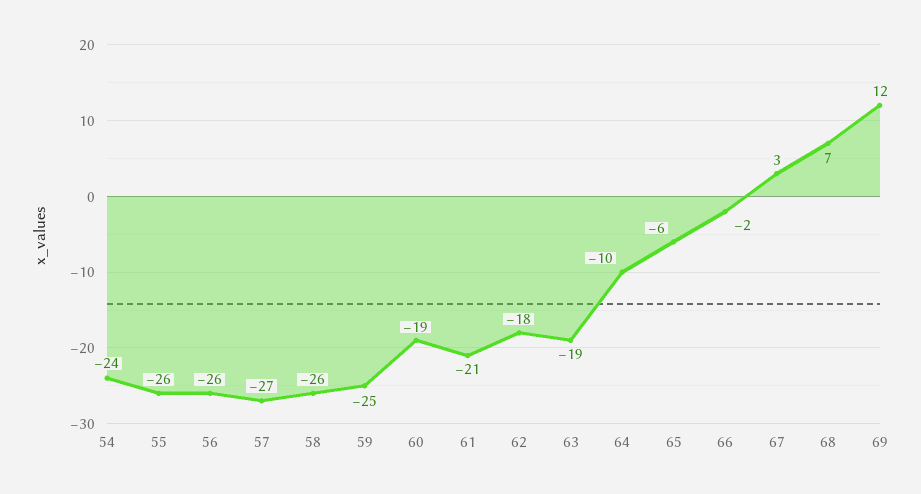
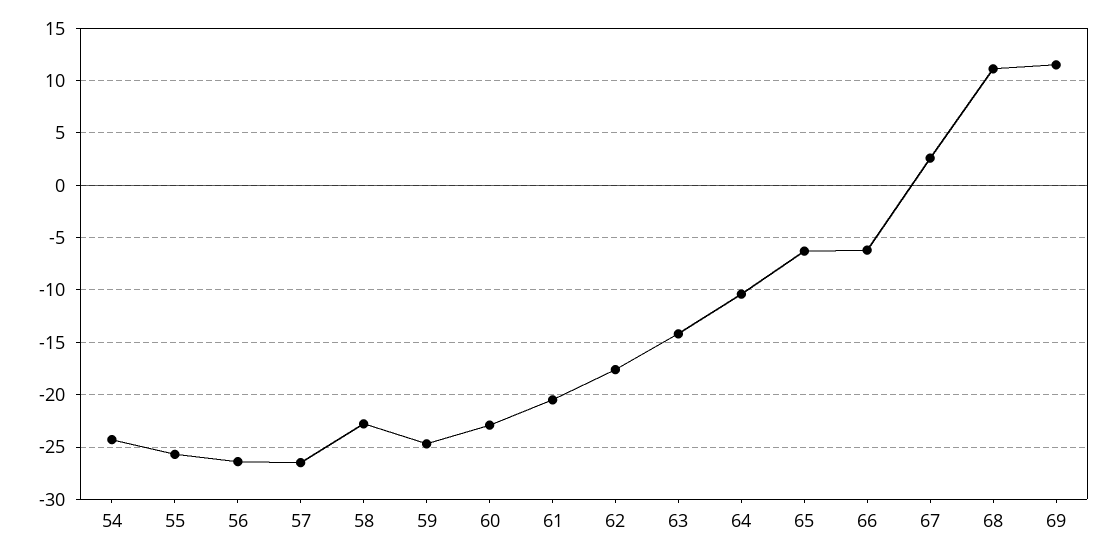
58: -26 -> -23
60: -19 -> -23
63: -19 -> -14
66: -2 -> -6
68: 7 -> 11

